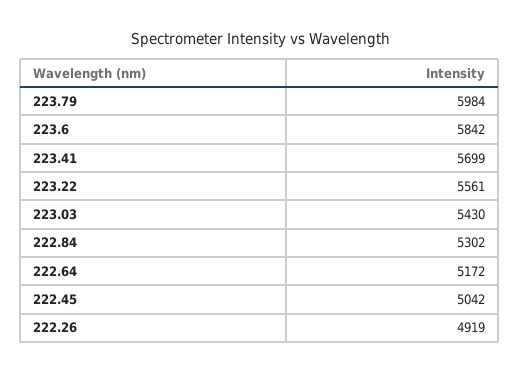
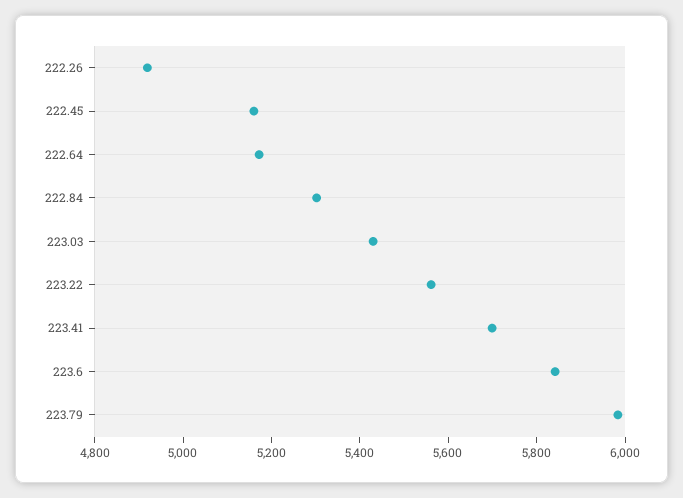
222.45: 5042 -> 5150

